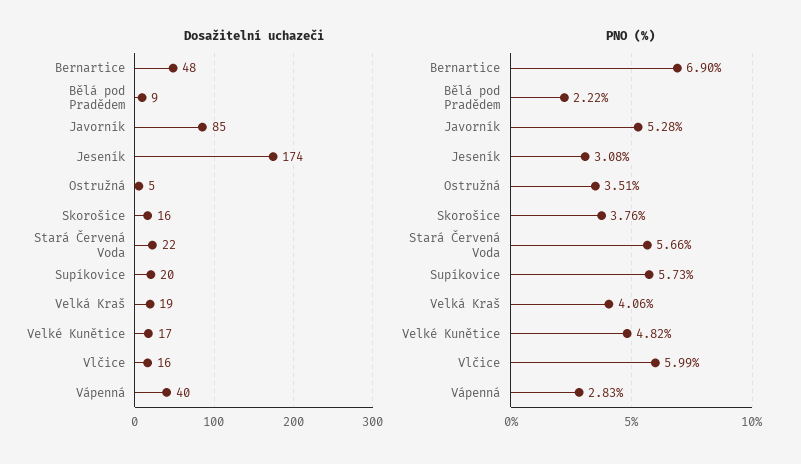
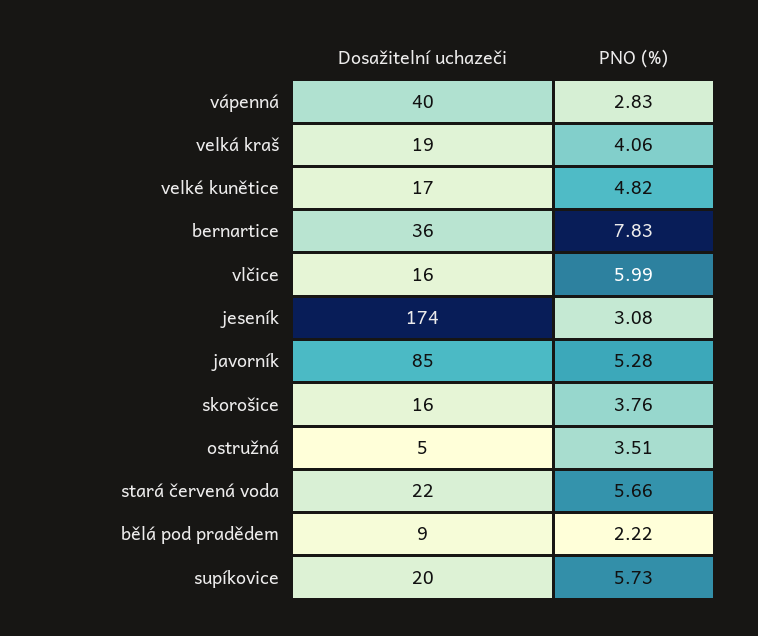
Dosažitelní uchazeči, Bernartice: 48 -> 36
PNO (%), Bernartice: 6.9 -> 7.83

